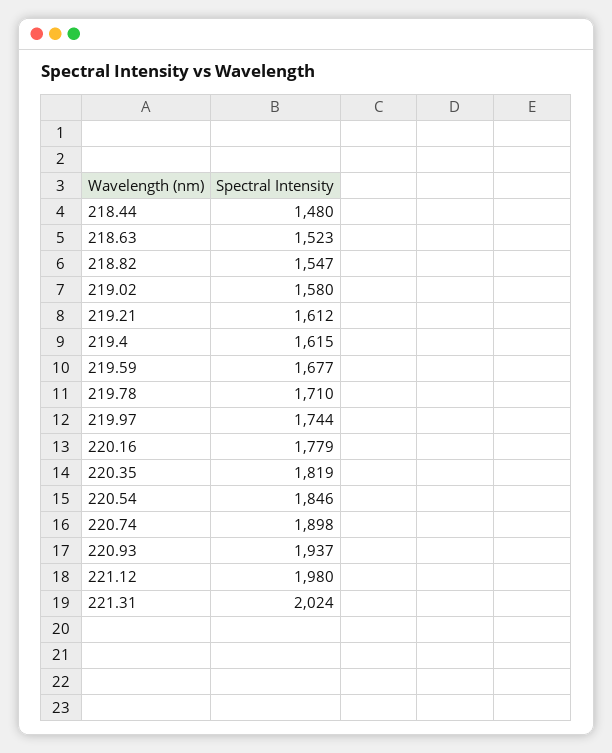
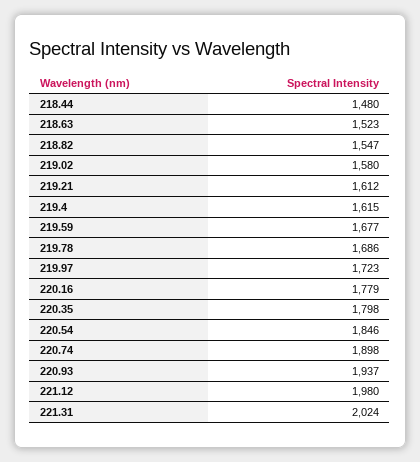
219.78: 1710 -> 1686
219.97: 1744 -> 1723
220.35: 1819 -> 1798

